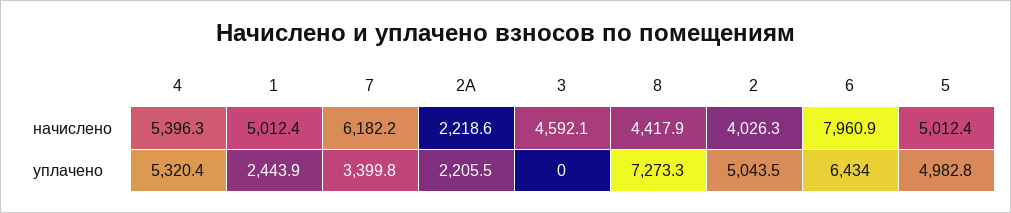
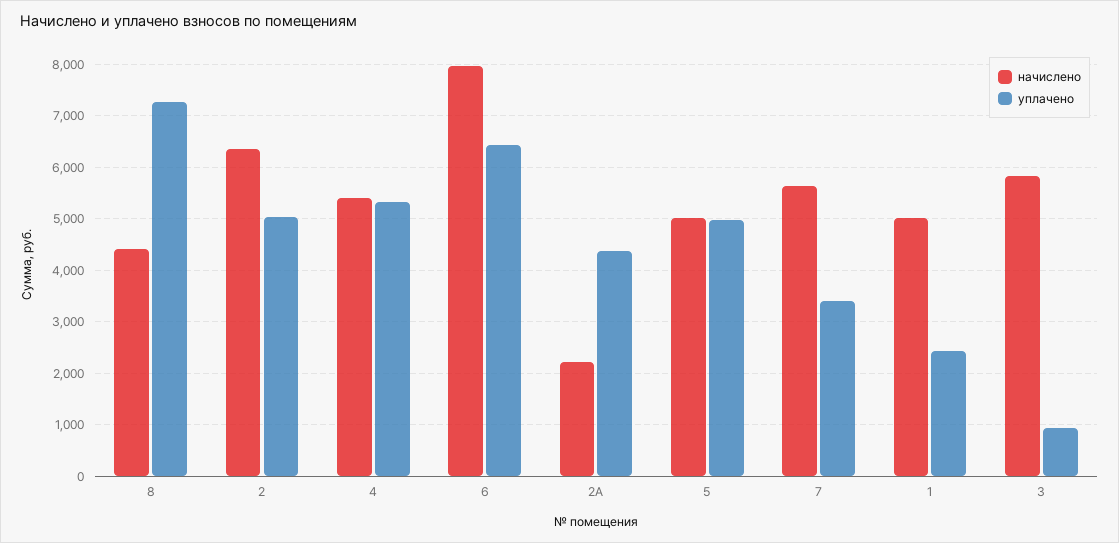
начислено, 7: 6182.2 -> 5600
начислено, 3: 4592.1 -> 5800
начислено, 2: 4026.3 -> 6400
уплачено, 2А: 2205.5 -> 4400
уплачено, 3: 0 -> 1000

